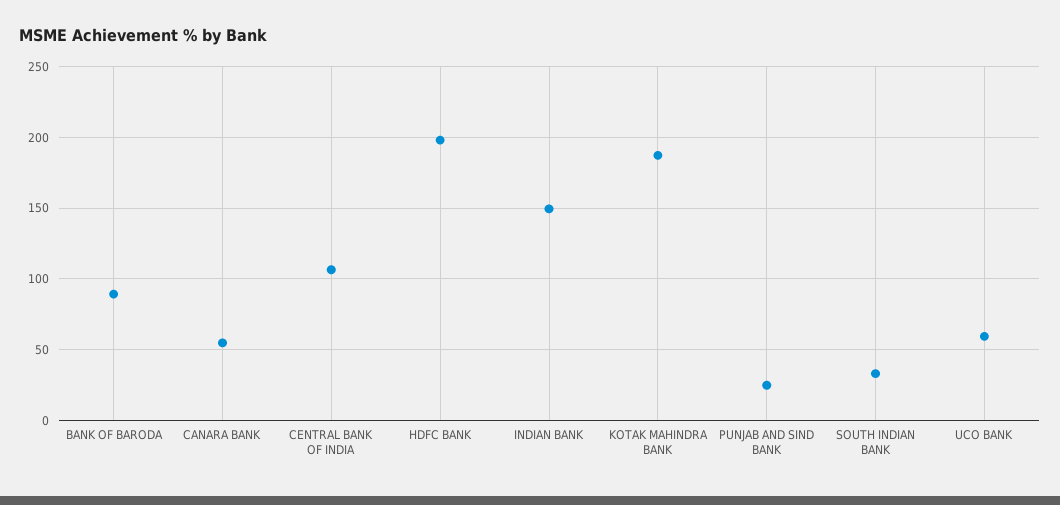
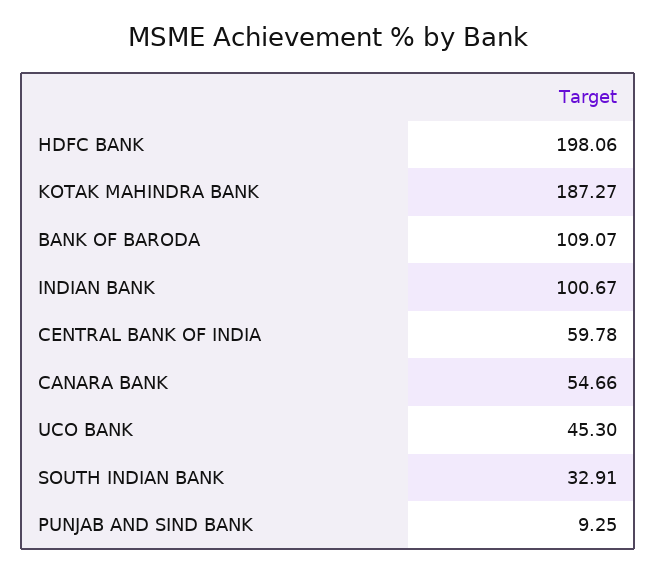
BANK OF BARODA: 90 -> 109.07
CENTRAL BANK OF INDIA: 105 -> 59.78
INDIAN BANK: 150 -> 100.67
PUNJAB AND SIND BANK: 25 -> 9.25
UCO BANK: 60 -> 45.3

